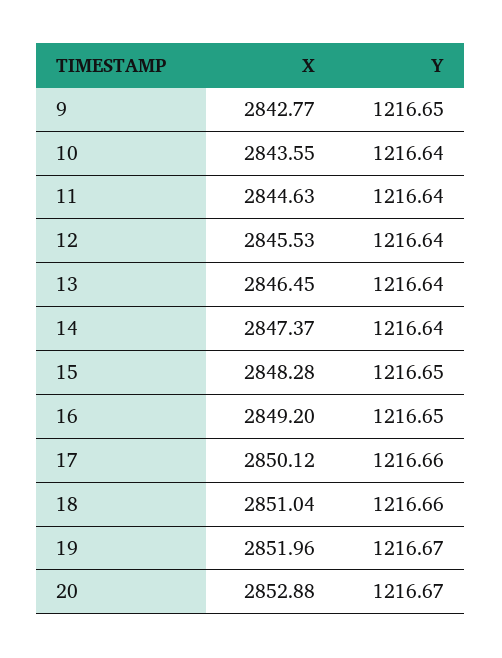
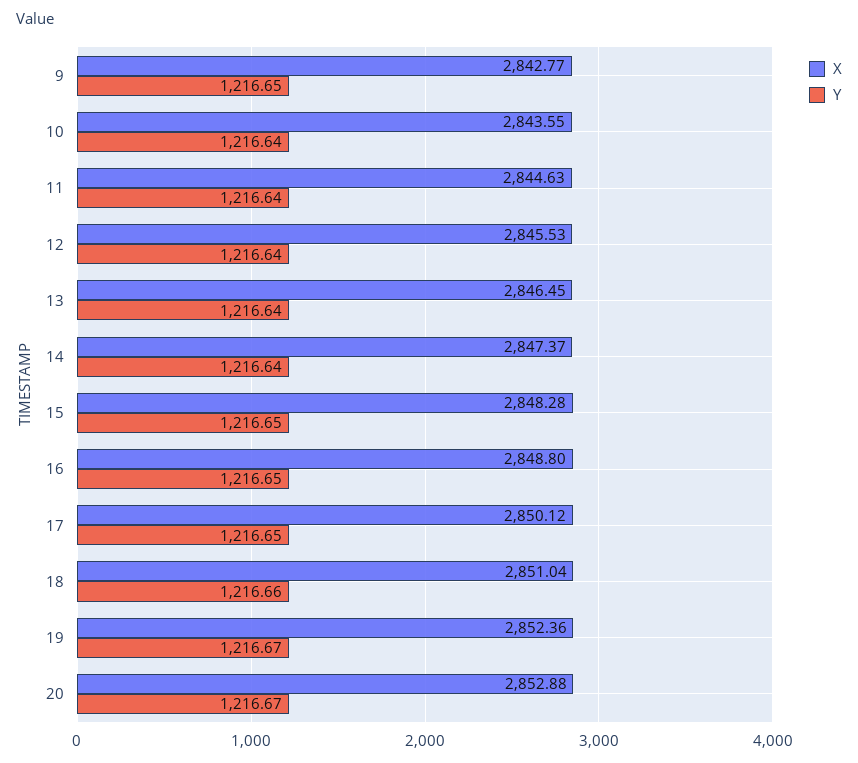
X, 16: 2849.2 -> 2848.8
Y, 17: 1216.66 -> 1216.65
X, 19: 2851.96 -> 2852.36

